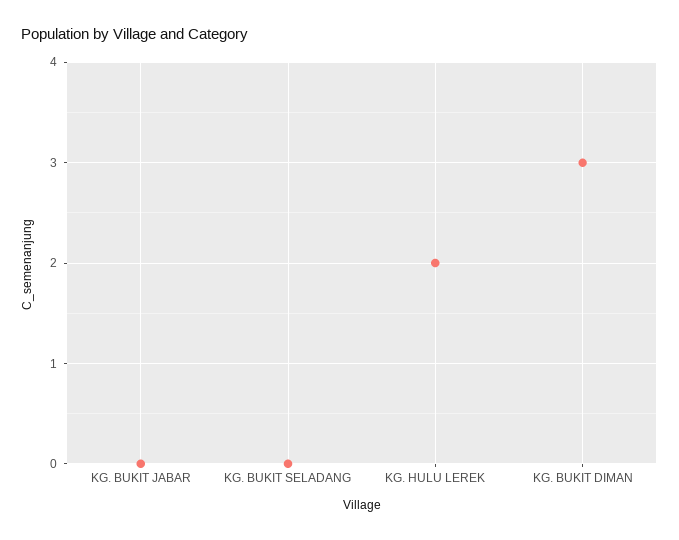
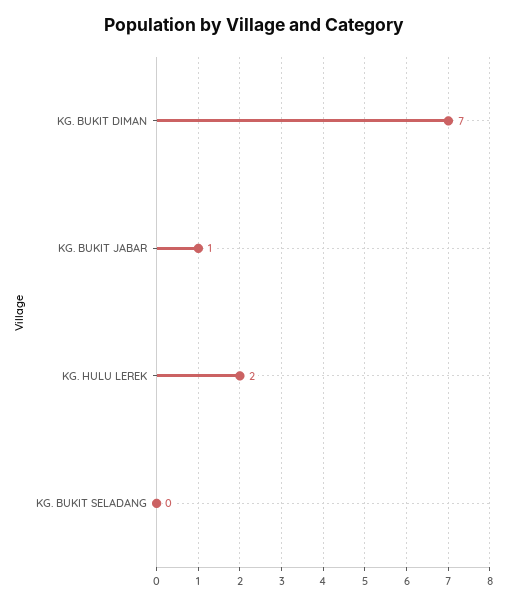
KG. BUKIT JABAR: 0 -> 1
KG. BUKIT DIMAN: 3 -> 7

